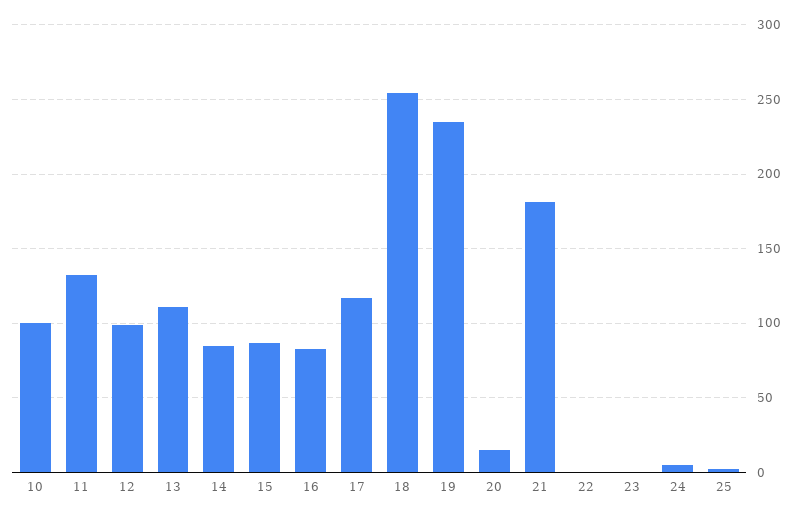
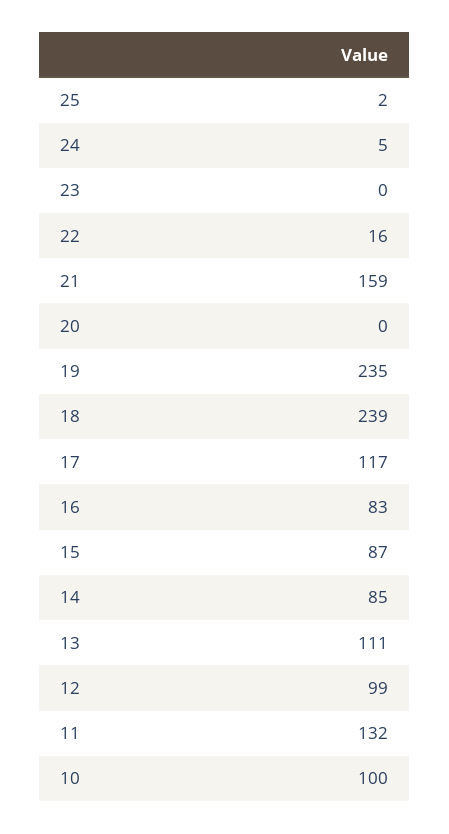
18: 255 -> 239
20: 15 -> 0
21: 180 -> 159
22: 0 -> 16

